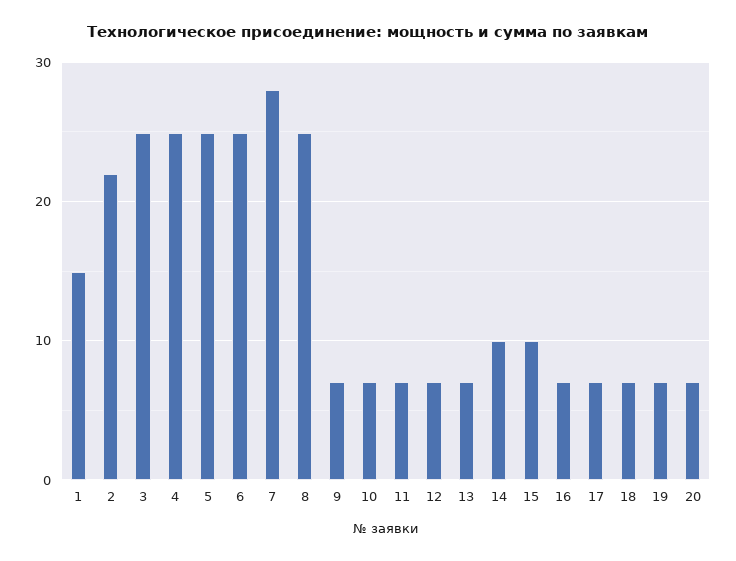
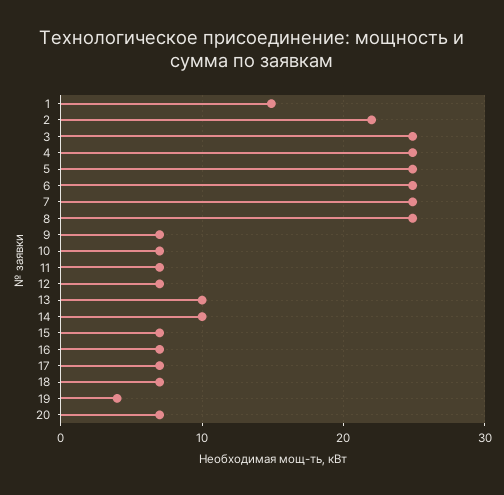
7: 28 -> 25
13: 7 -> 10
15: 10 -> 7
19: 7 -> 4

